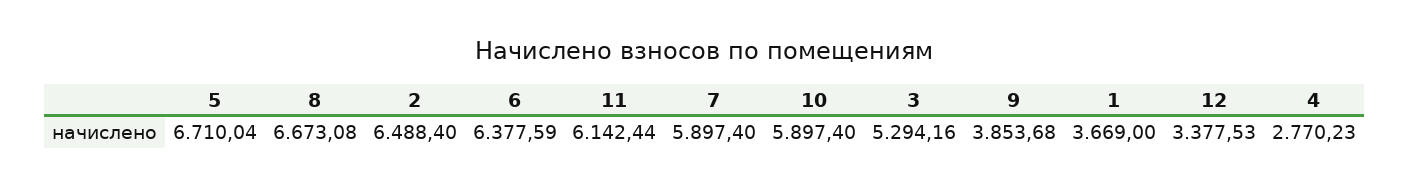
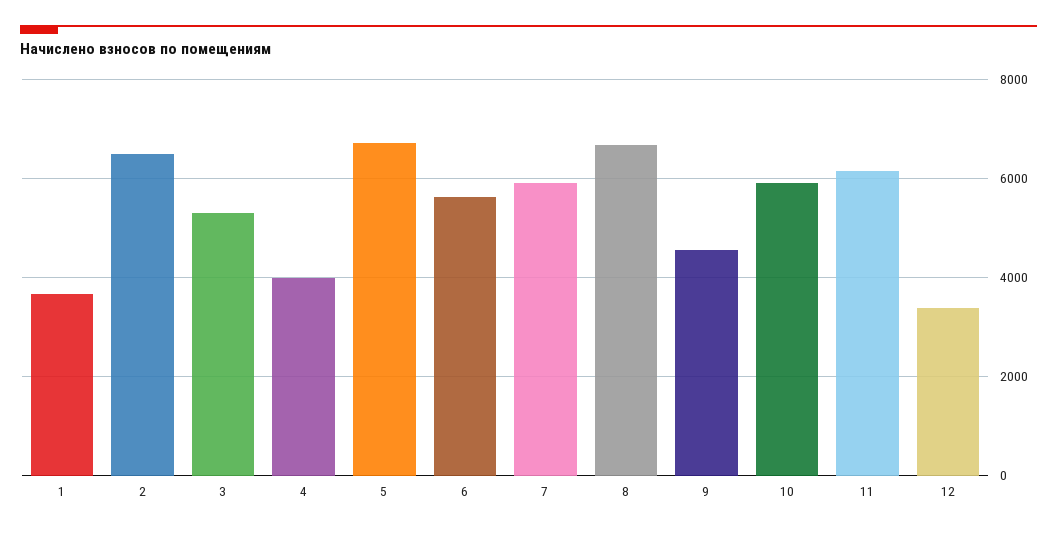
6: 6377.59 -> 5600
9: 3853.68 -> 4600
4: 2770.23 -> 4000

